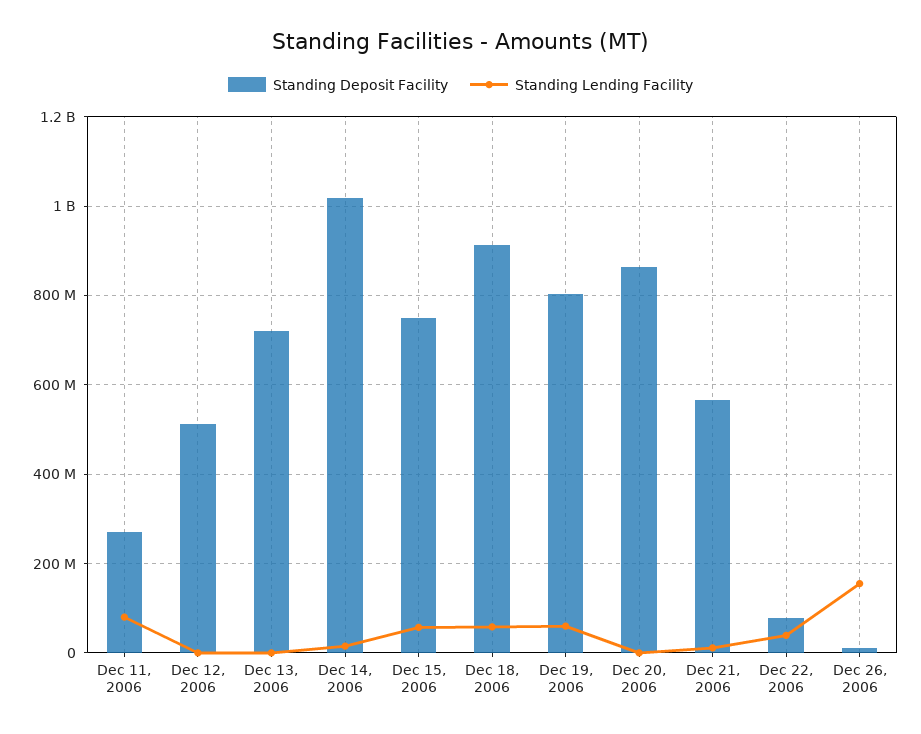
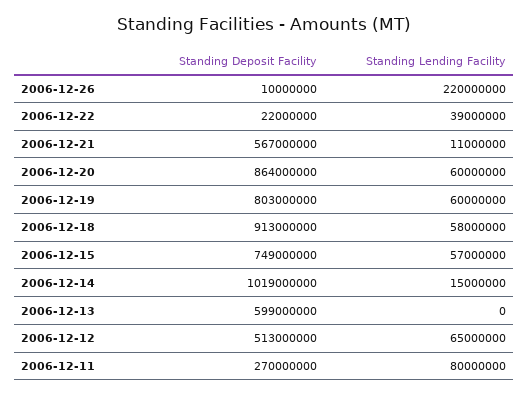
Standing Lending Facility, Dec 12, 2006: 0 -> 65000000
Standing Deposit Facility, Dec 13, 2006: 720000000 -> 599000000
Standing Lending Facility, Dec 20, 2006: 0 -> 60000000
Standing Deposit Facility, Dec 22, 2006: 80000000 -> 22000000
Standing Lending Facility, Dec 26, 2006: 160000000 -> 220000000

